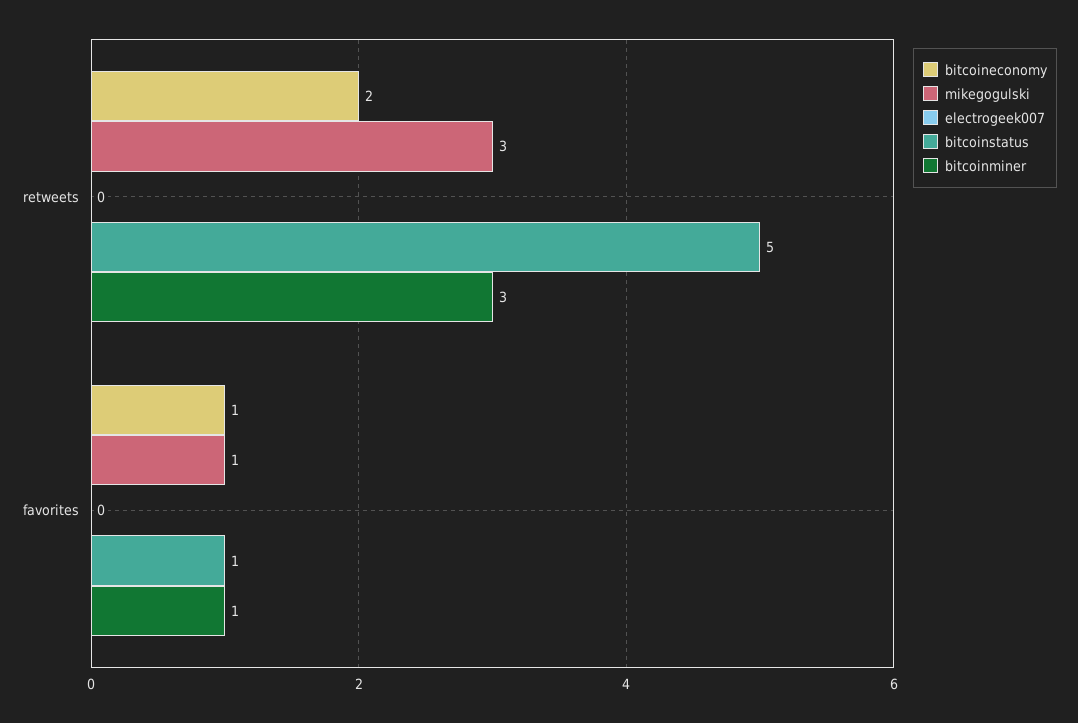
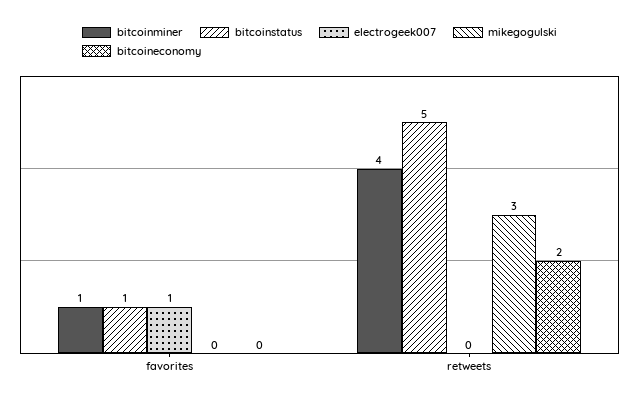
bitcoinminer, retweets: 3 -> 4
bitcoineconomy, favorites: 1 -> 0
mikegogulski, favorites: 1 -> 0
electrogeek007, favorites: 0 -> 1

